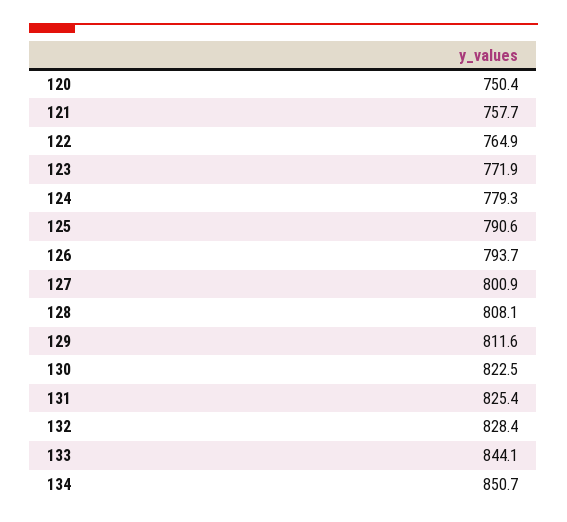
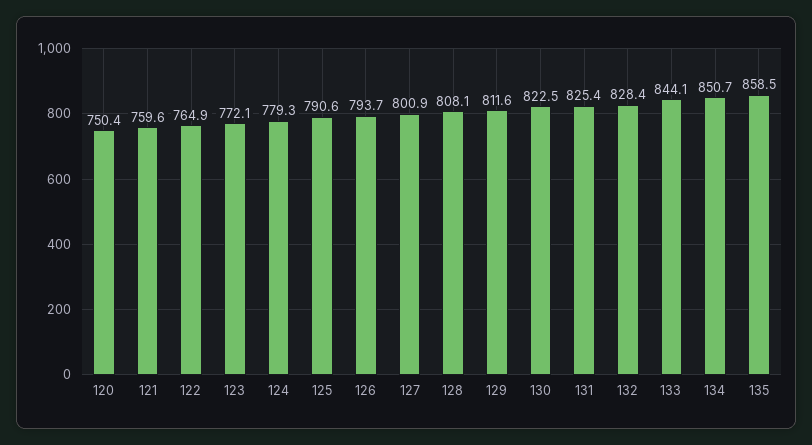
121: 757.7 -> 759.6
123: 771.9 -> 772.1
135: none -> 858.5

